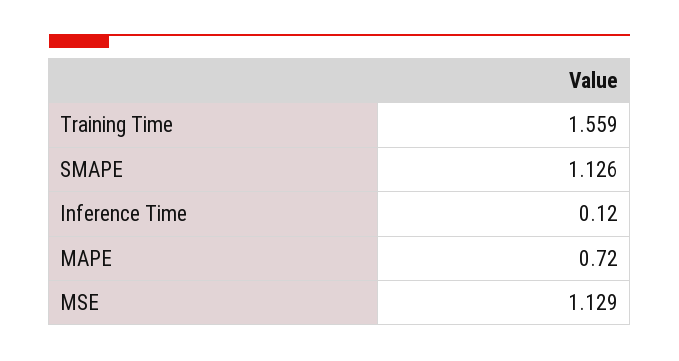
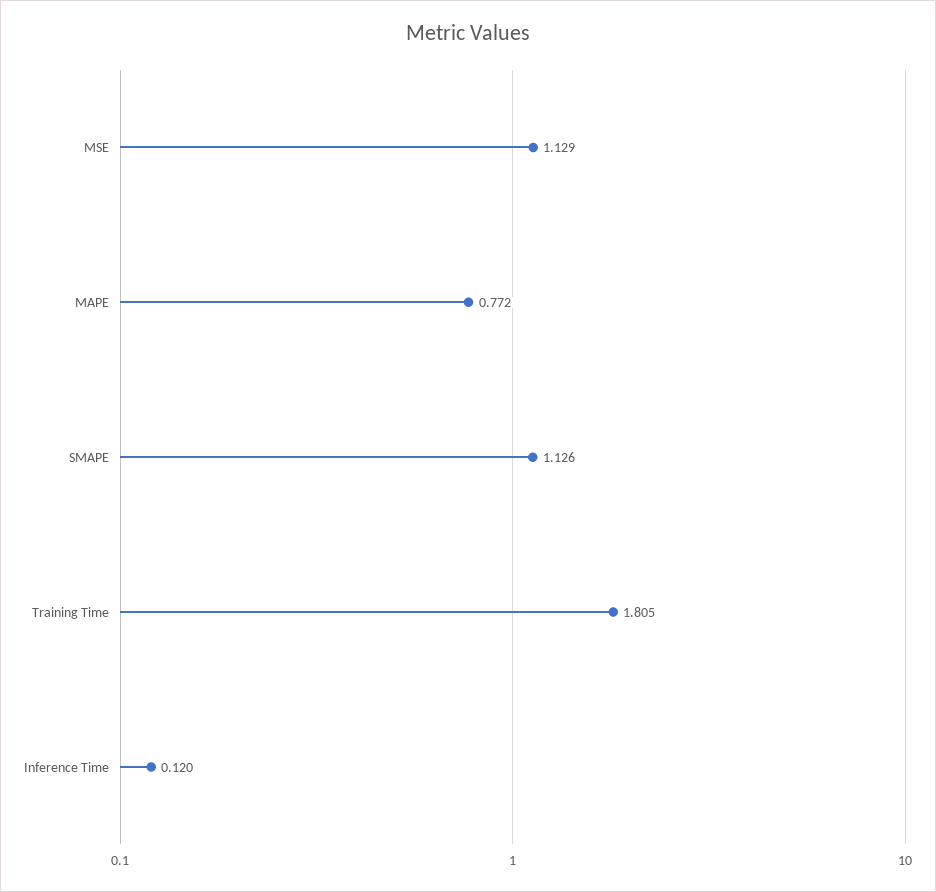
Training Time: 1.559 -> 1.805
MAPE: 0.72 -> 0.772

